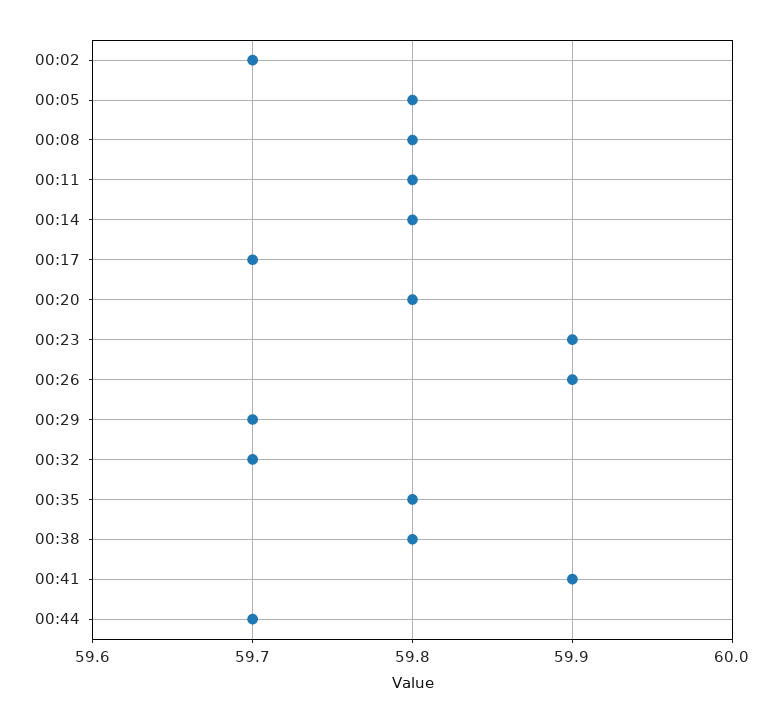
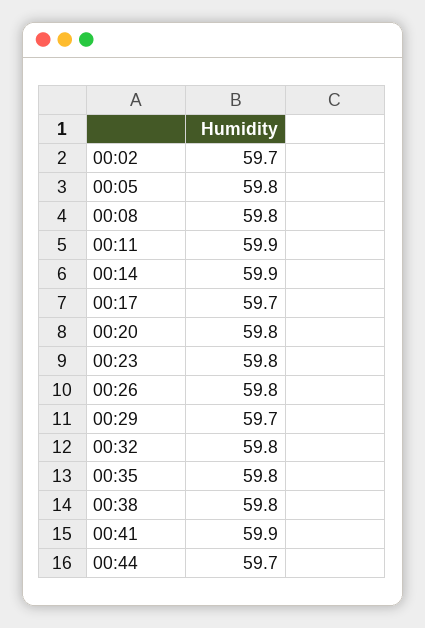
00:11: 59.8 -> 59.9
00:14: 59.8 -> 59.9
00:23: 59.9 -> 59.8
00:26: 59.9 -> 59.8
00:32: 59.7 -> 59.8

